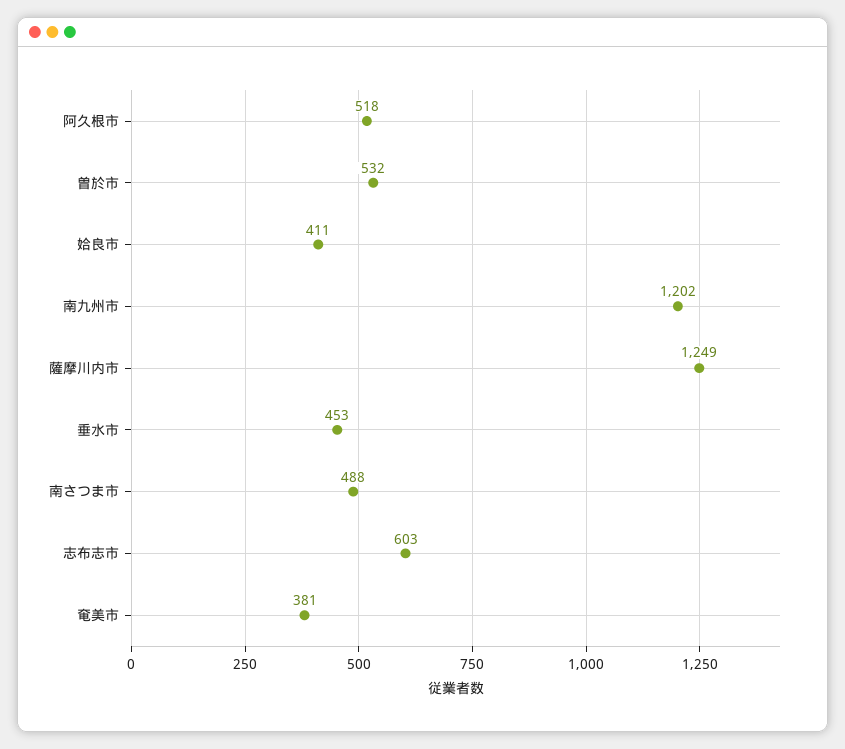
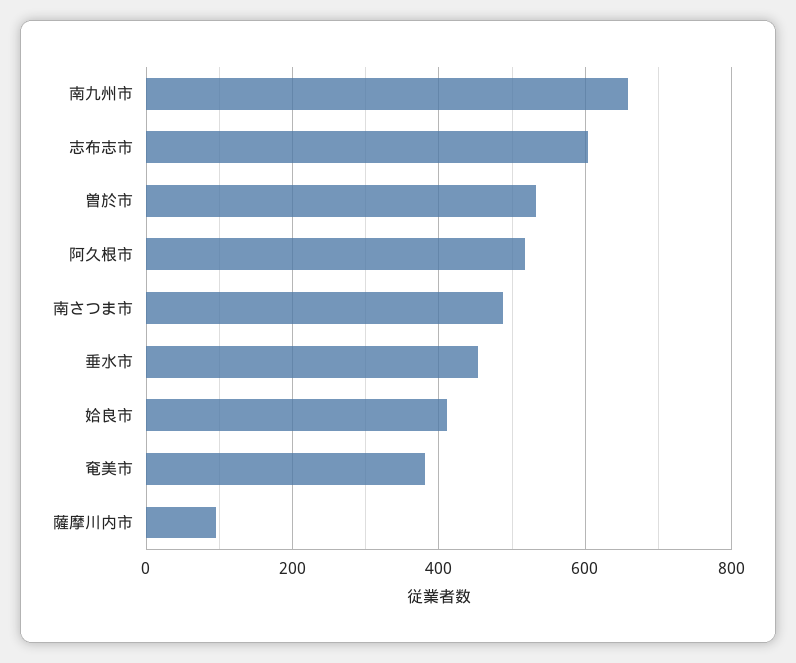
南九州市: 1202 -> 660
薩摩川内市: 1249 -> 100

